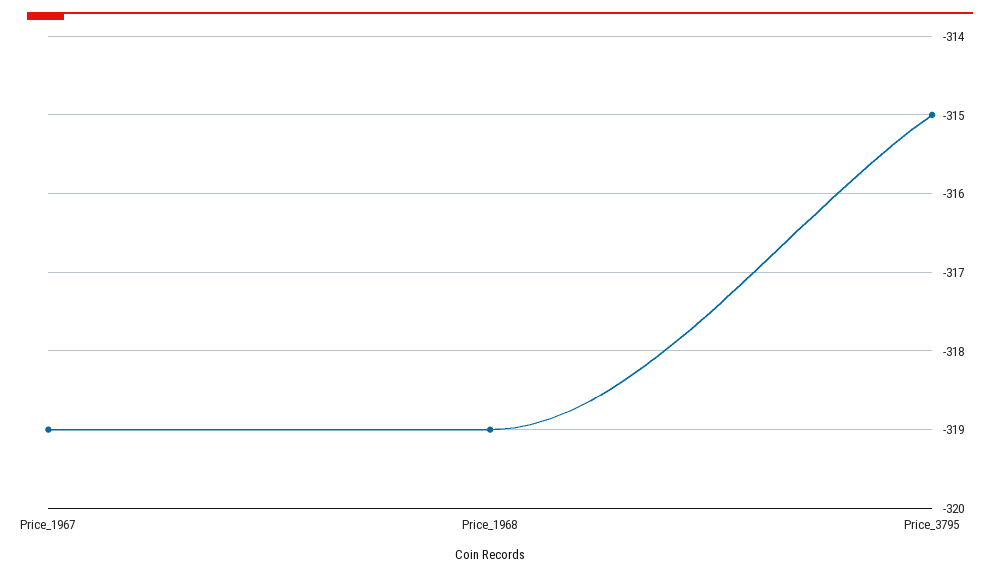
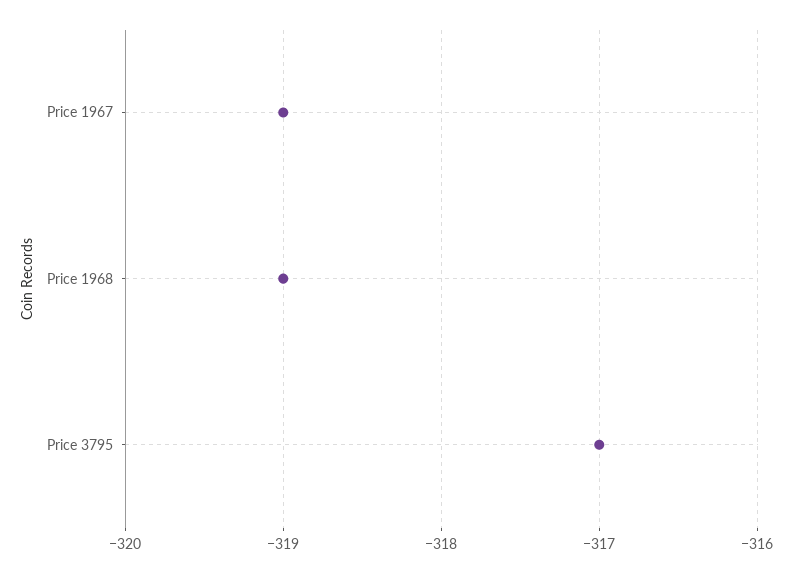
Price_3795: -315 -> -317

